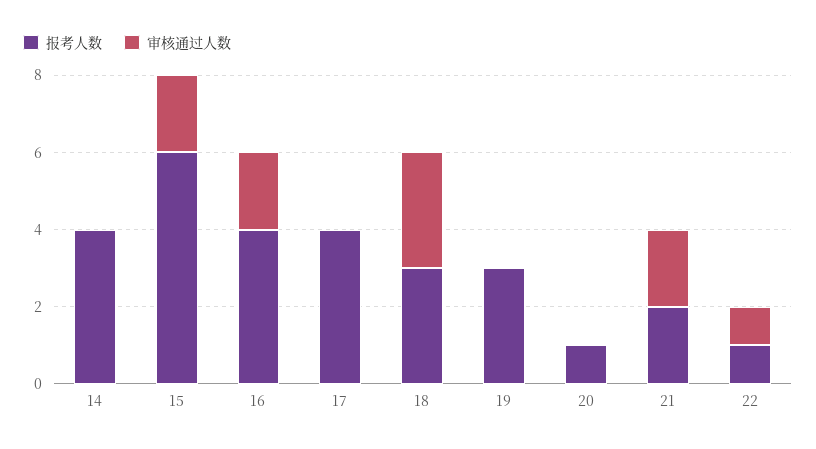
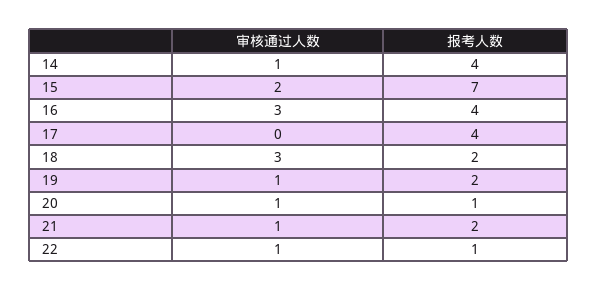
审核通过人数, 14: 0 -> 1
报考人数, 15: 6 -> 7
审核通过人数, 16: 2 -> 3
报考人数, 18: 3 -> 2
报考人数, 19: 3 -> 2
审核通过人数, 19: 0 -> 1
审核通过人数, 20: 0 -> 1
审核通过人数, 21: 2 -> 1

